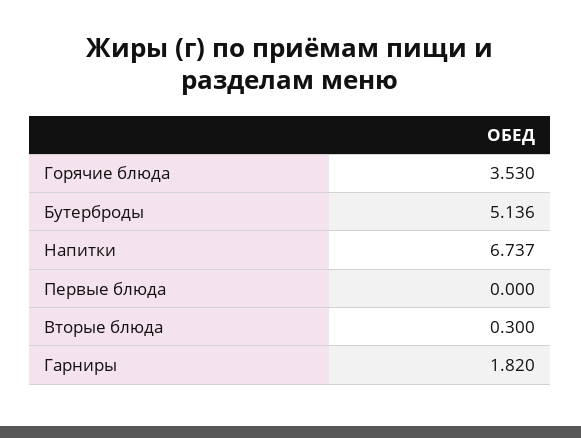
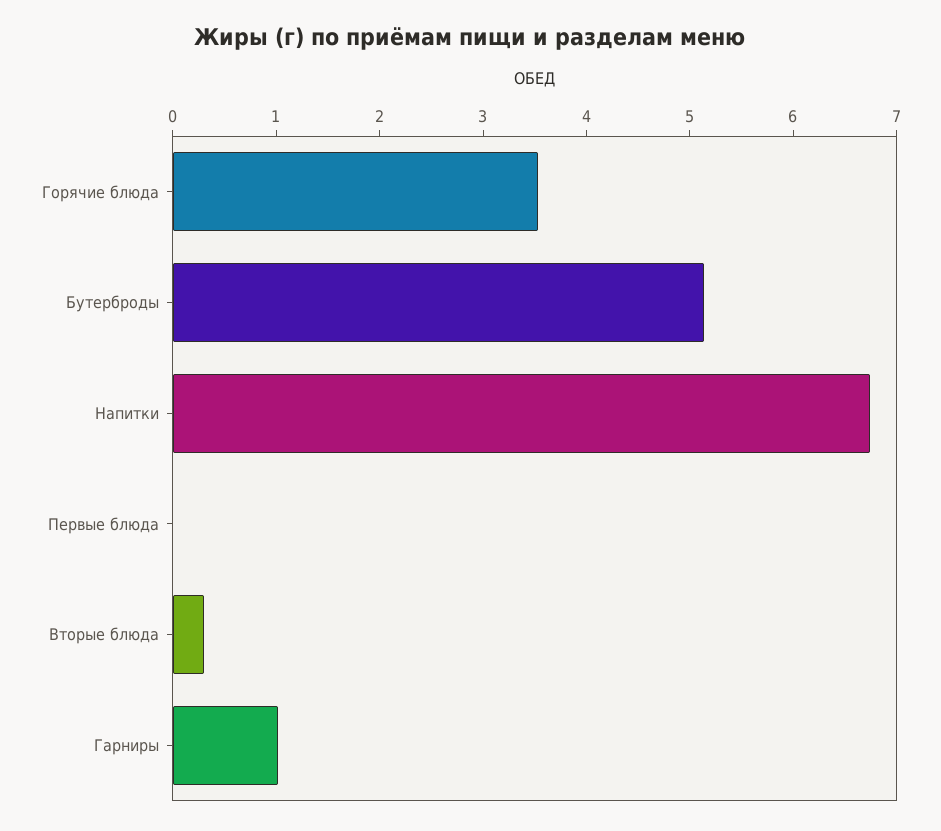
Гарниры: 1.82 -> 1

